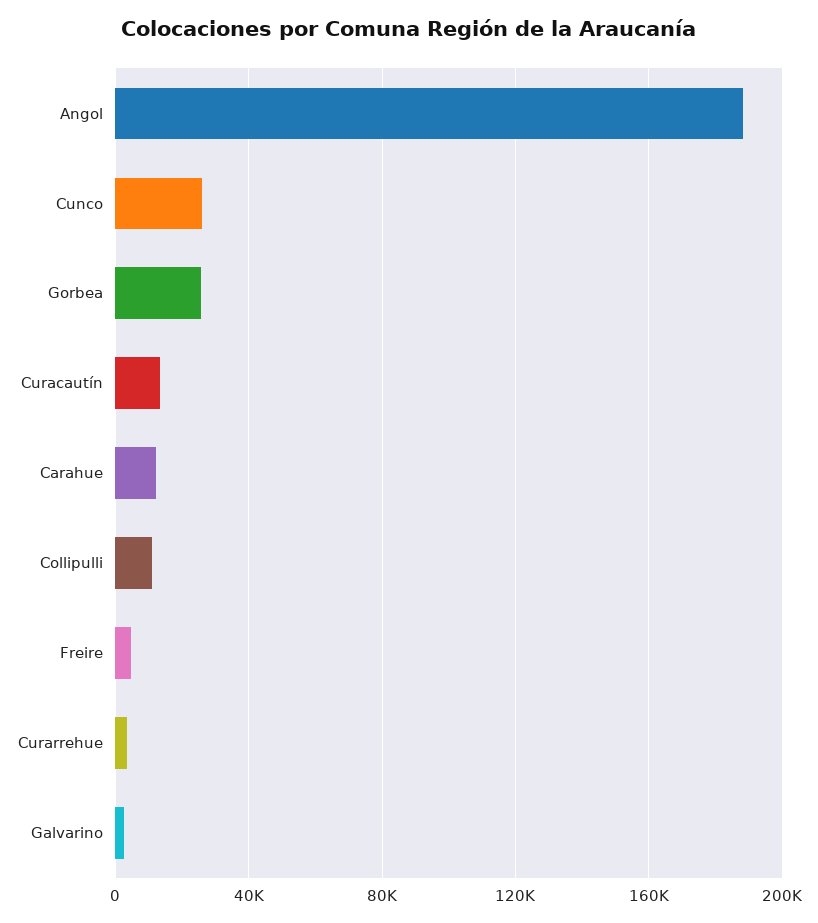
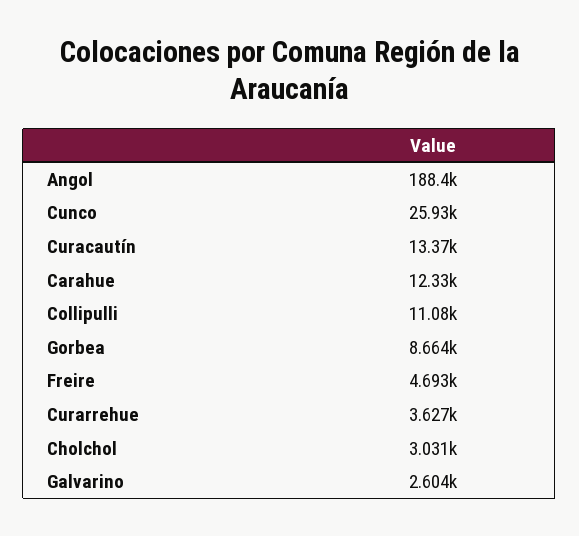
Gorbea: 25000 -> 8664
Cholchol: none -> 3031

